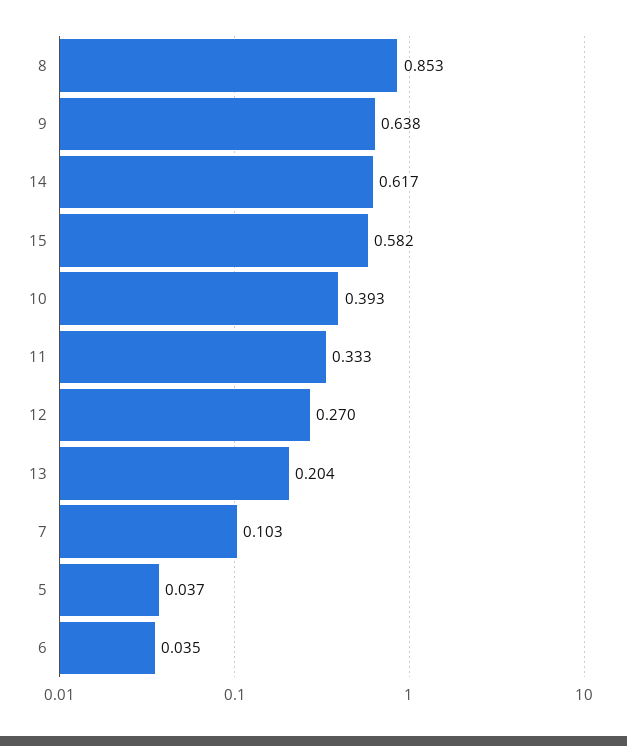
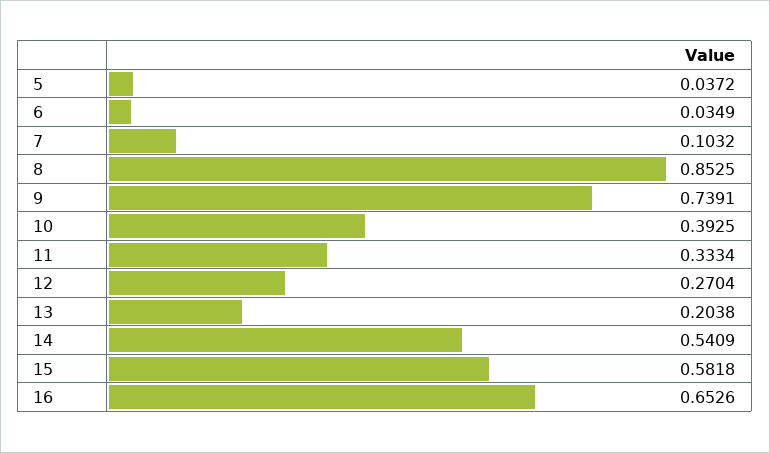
9: 0.638 -> 0.7391
14: 0.617 -> 0.5409
16: none -> 0.6526

